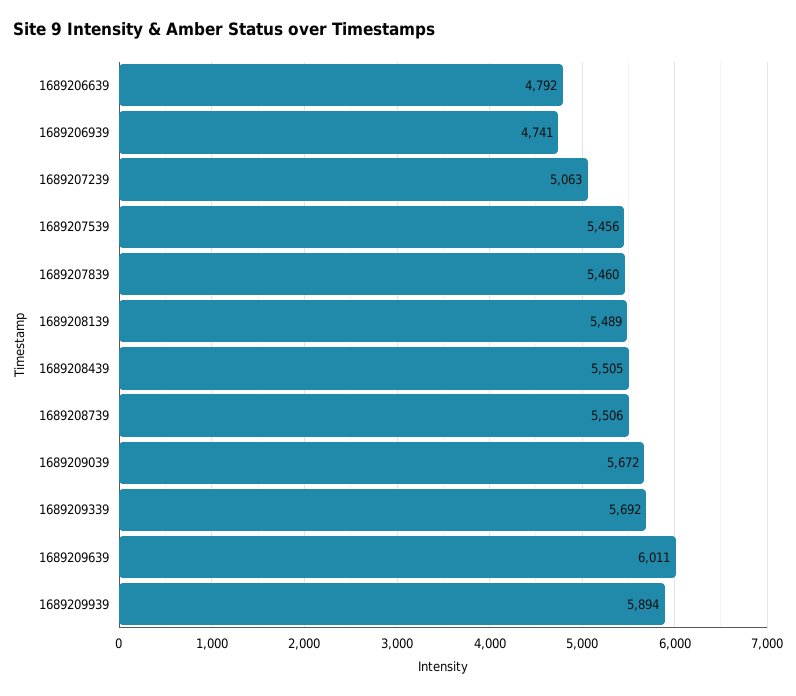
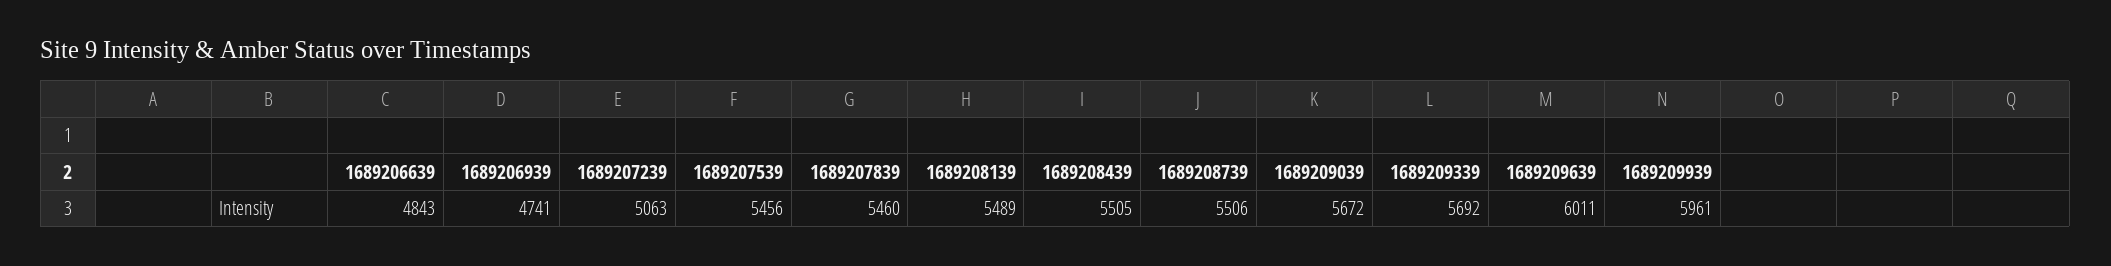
1689206639: 4792 -> 4843
1689209939: 5894 -> 5961

